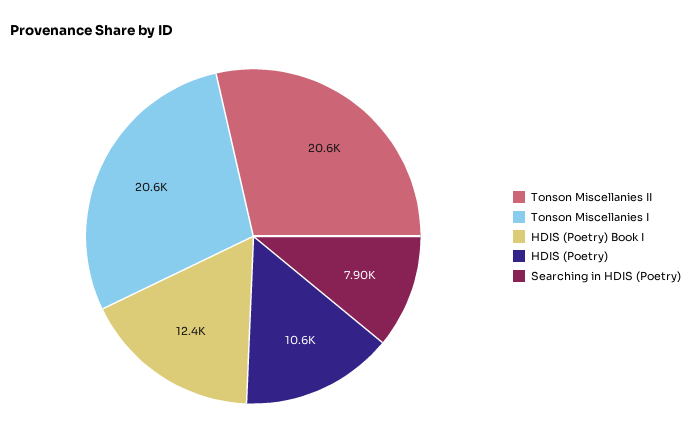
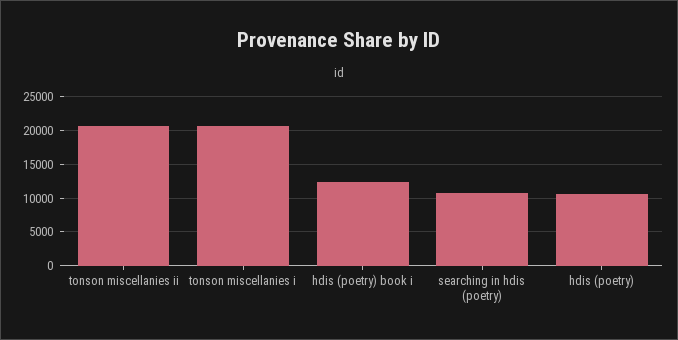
Searching in HDIS (Poetry): 7900 -> 11000

